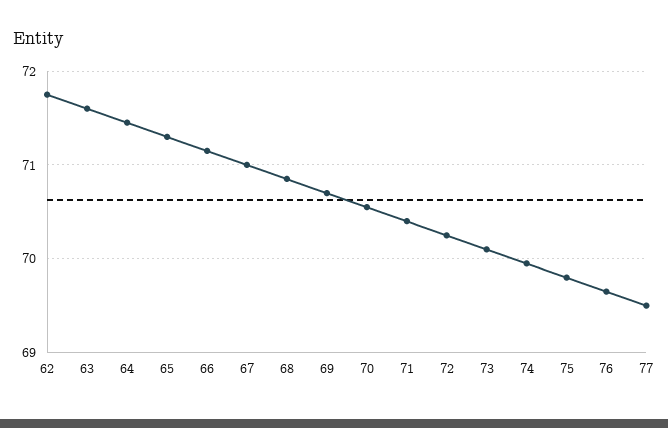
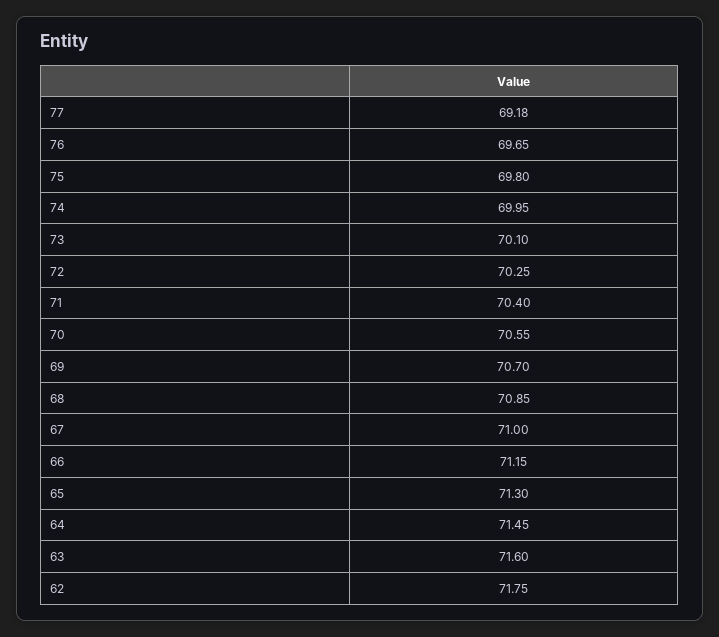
77: 69.5 -> 69.18

